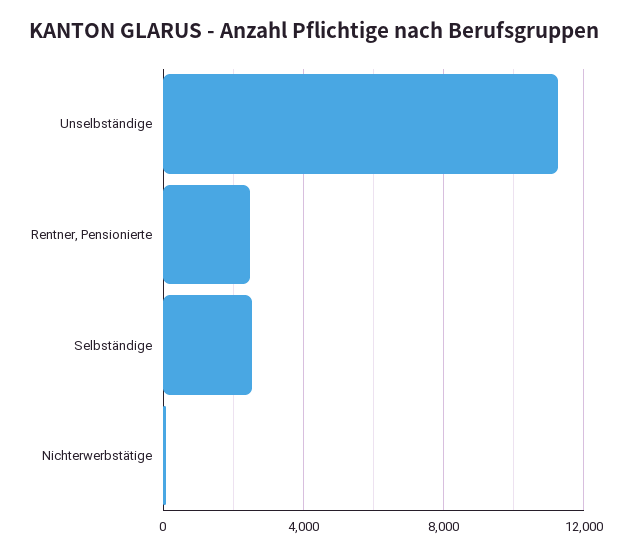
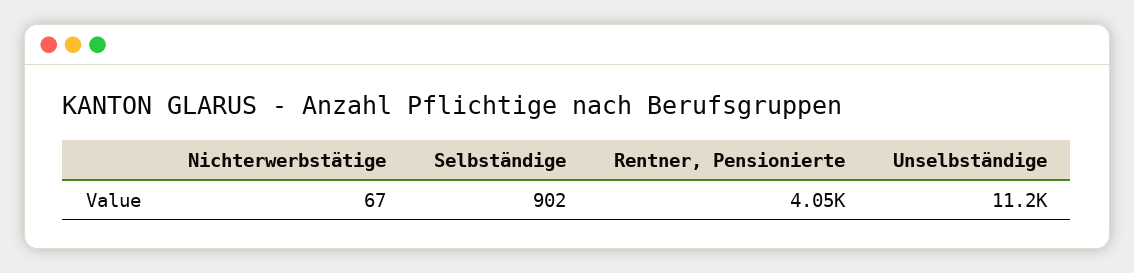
Rentner, Pensionierte: 2500 -> 4050
Selbständige: 2500 -> 902

